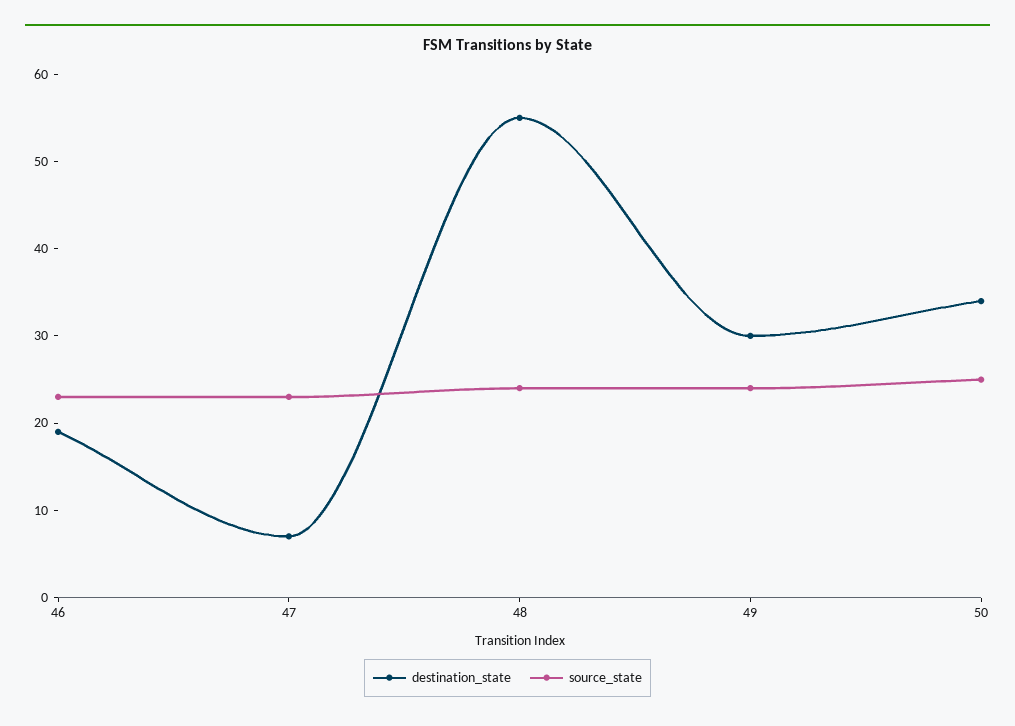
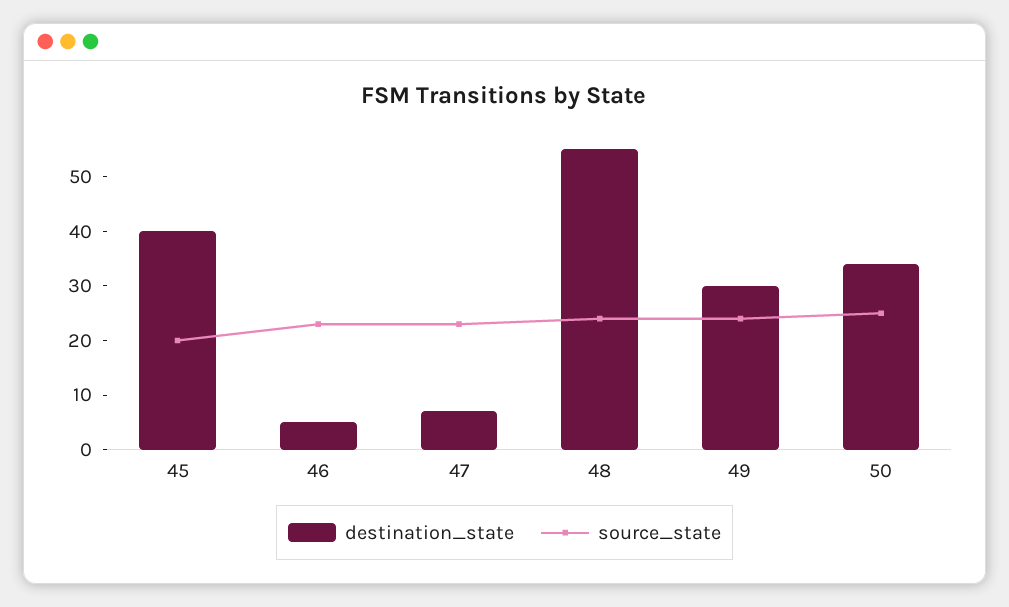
destination_state, 46: 19 -> 5
destination_state, 45: none -> 40
source_state, 45: none -> 20

